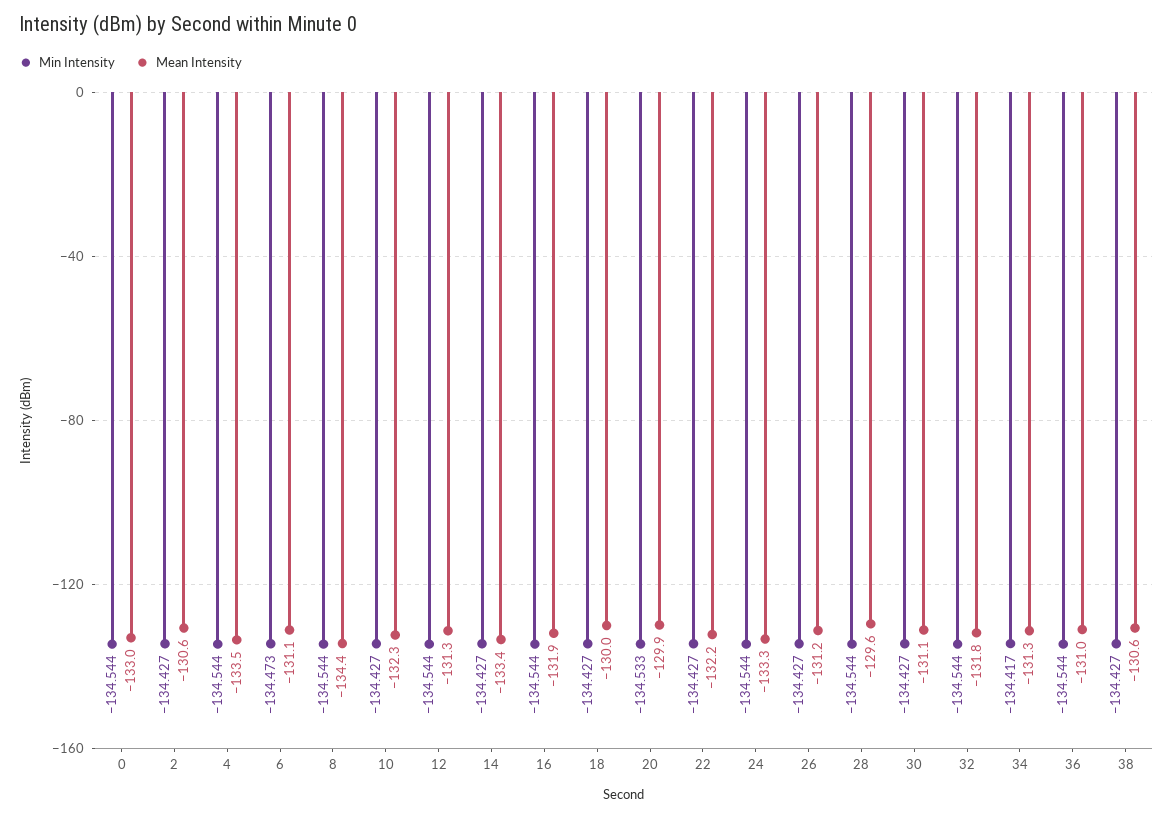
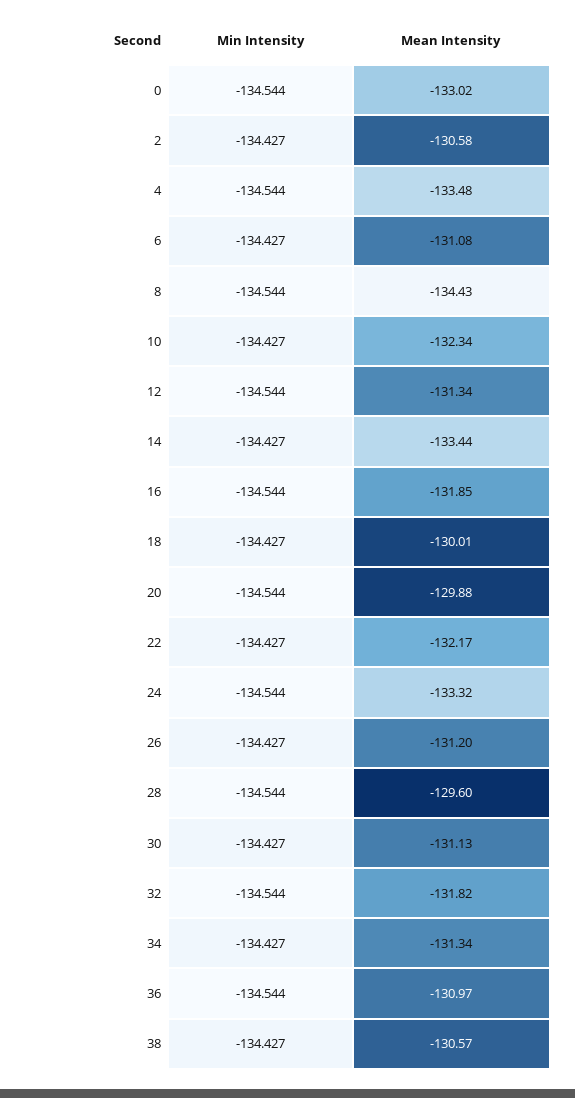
Min Intensity, 6: -134.473 -> -134.427
Min Intensity, 20: -134.533 -> -134.544
Min Intensity, 34: -134.417 -> -134.427

